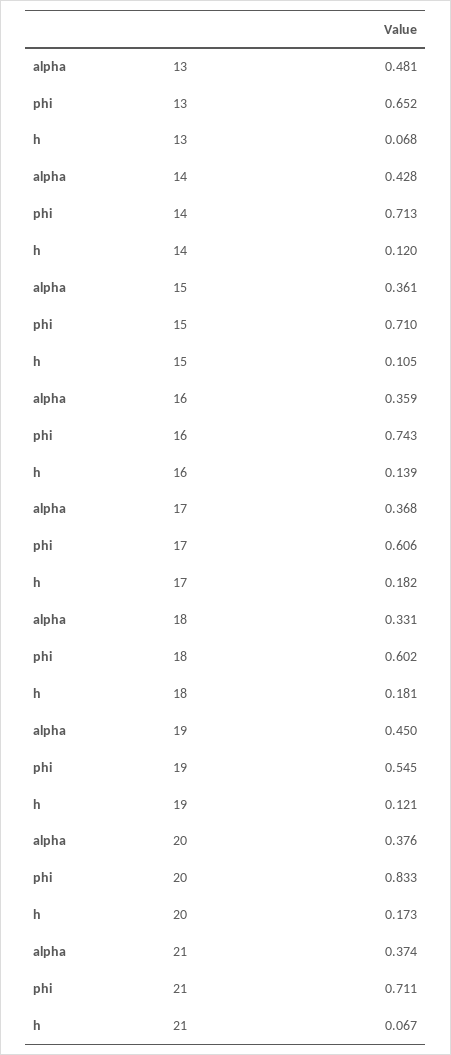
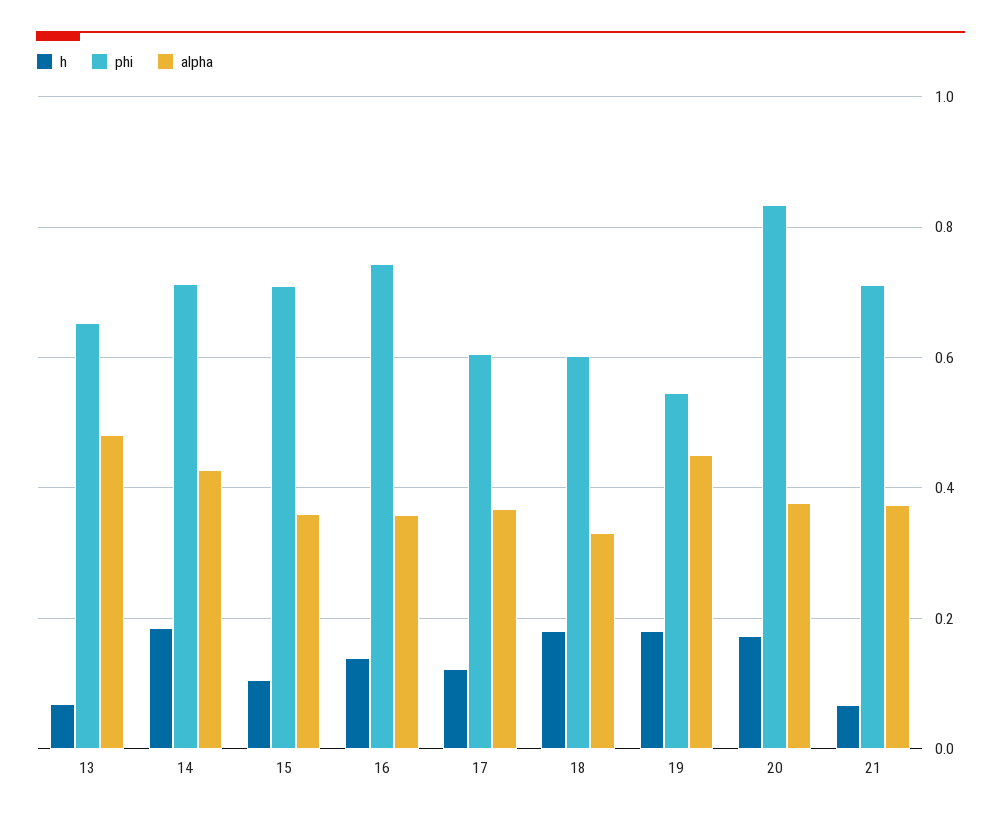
h, 14: 0.12 -> 0.18
h, 17: 0.182 -> 0.12
h, 19: 0.121 -> 0.18

